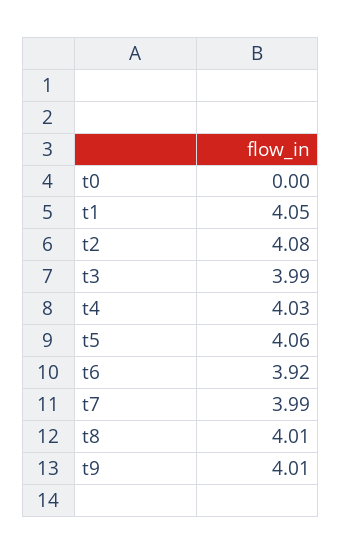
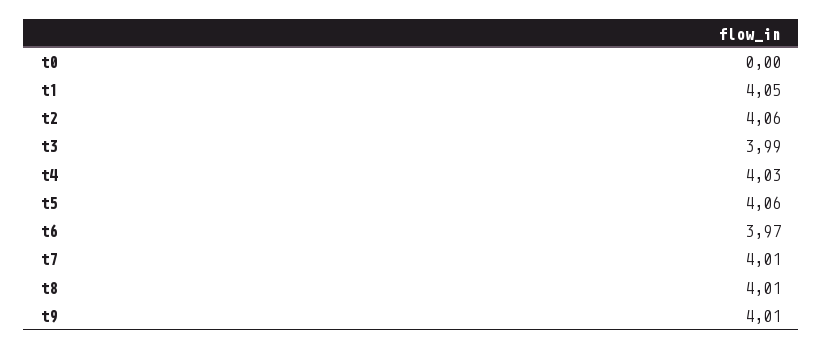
t2: 4.08 -> 4.06
t6: 3.92 -> 3.97
t7: 3.99 -> 4.01

